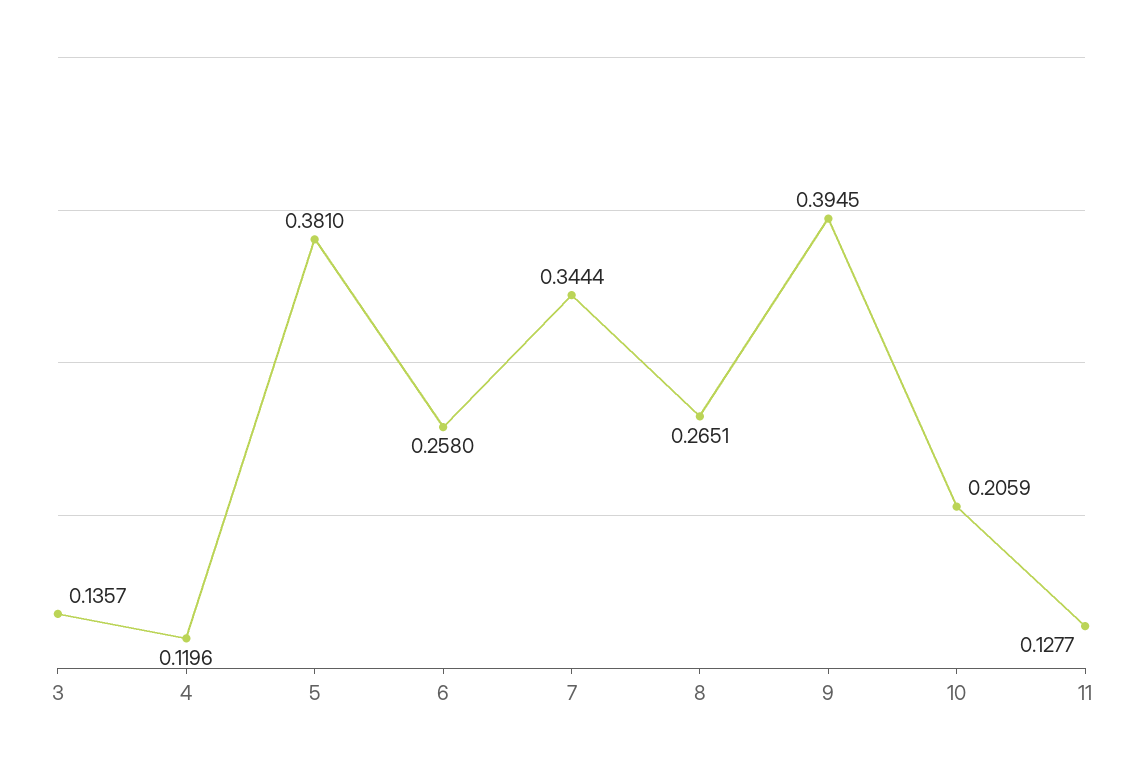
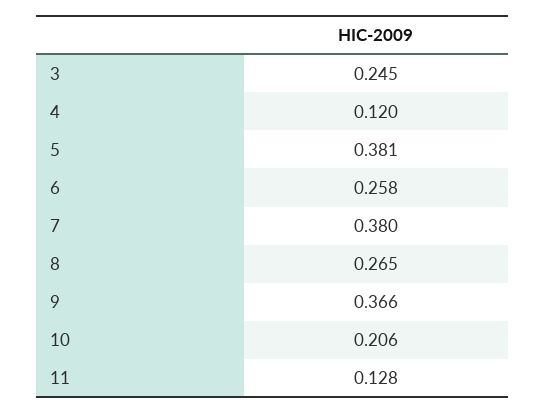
3: 0.1357 -> 0.245
7: 0.3444 -> 0.38
9: 0.3945 -> 0.366

